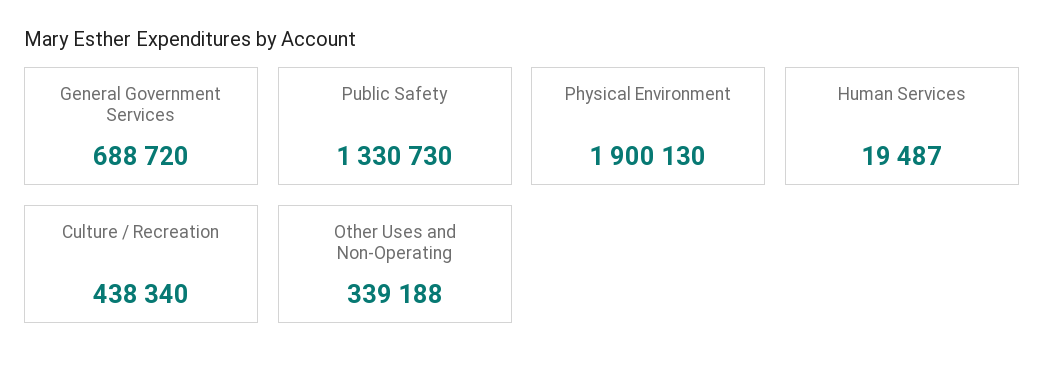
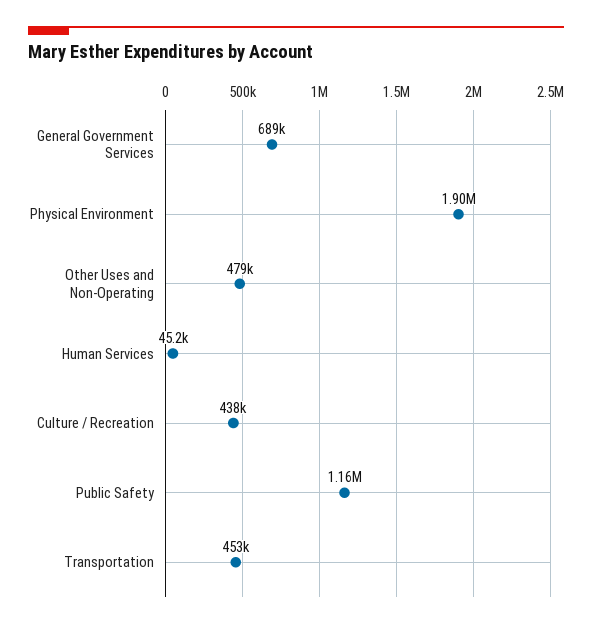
Public Safety: 1330730 -> 1160000
Human Services: 19487 -> 45200
Other Uses and Non-Operating: 339188 -> 479000
Transportation: none -> 453000

